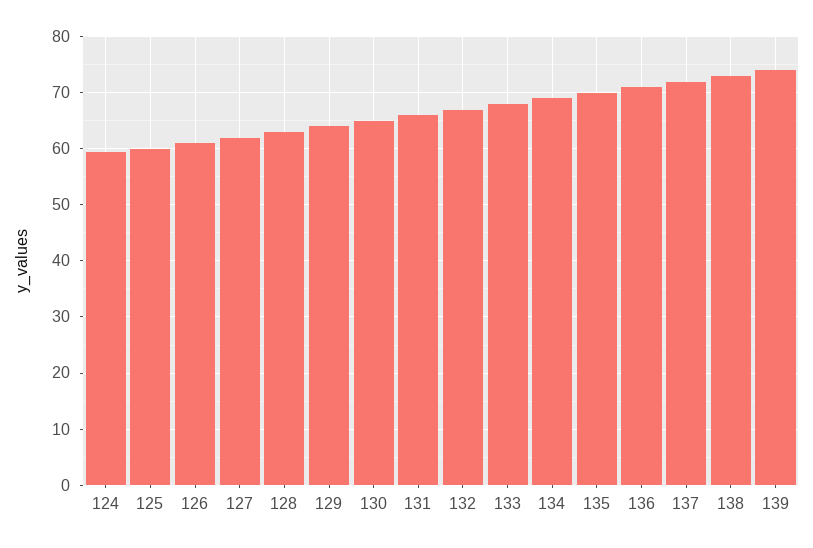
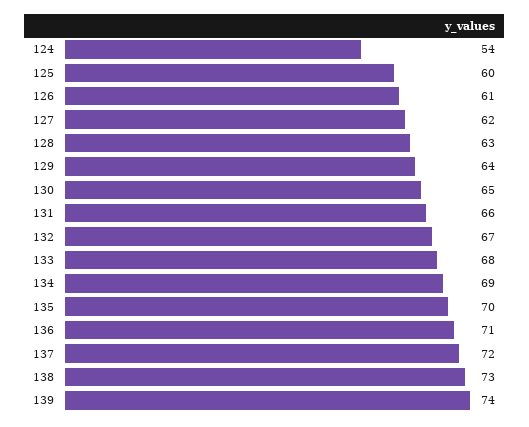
124: 60 -> 54

